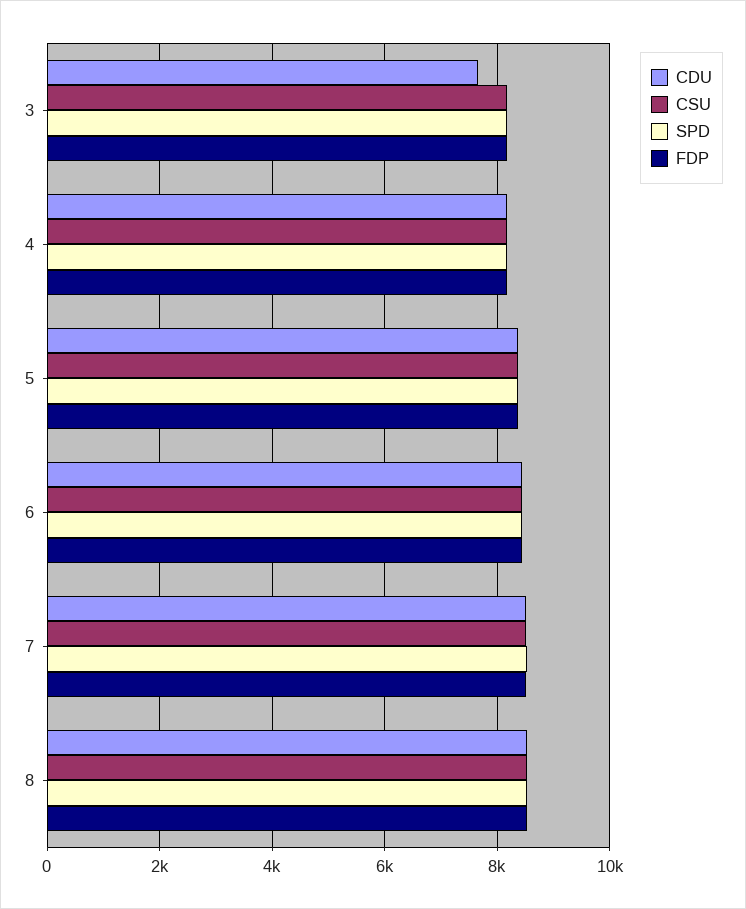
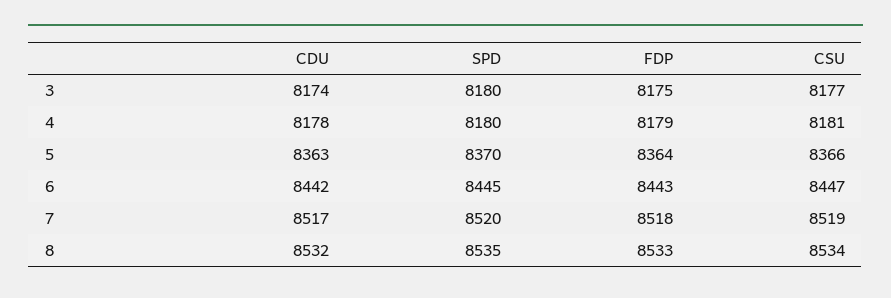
CDU, 3: 7600 -> 8174

